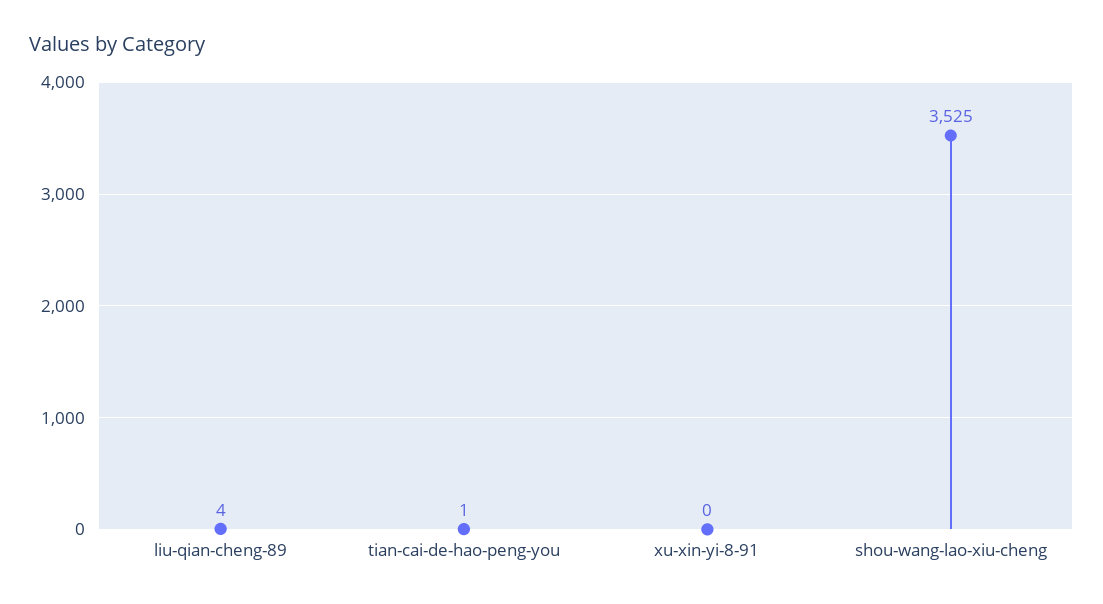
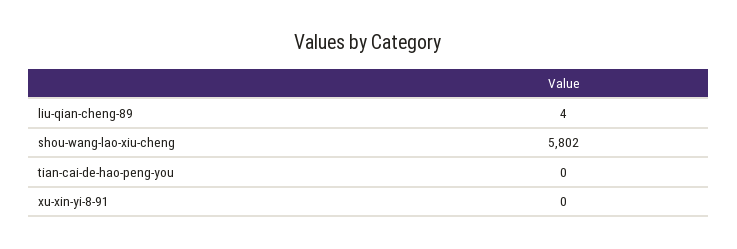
tian-cai-de-hao-peng-you: 1 -> 0
shou-wang-lao-xiu-cheng: 3525 -> 5802

